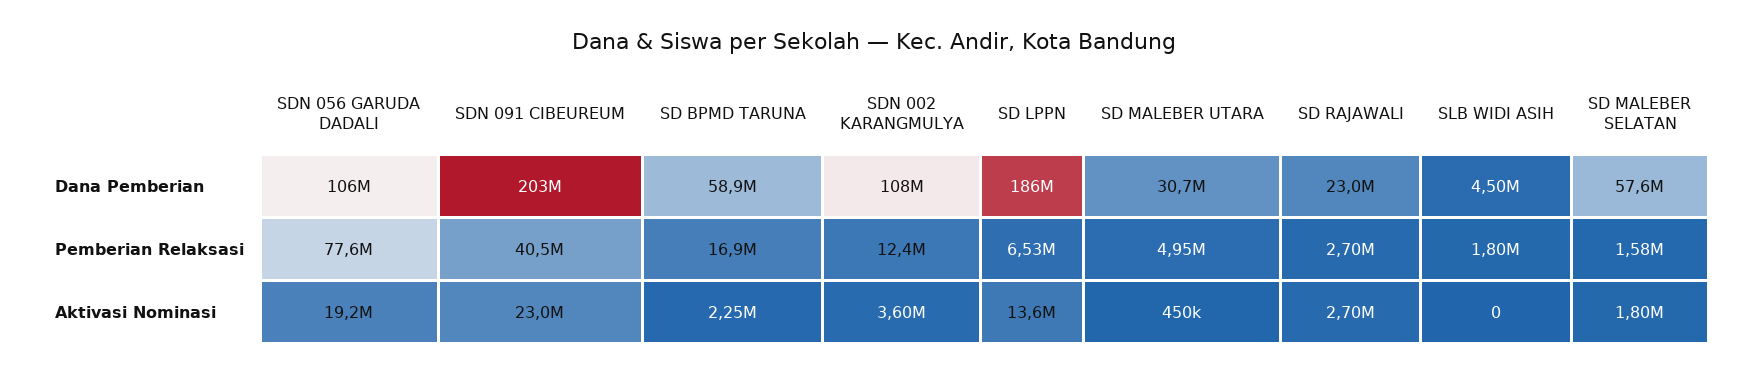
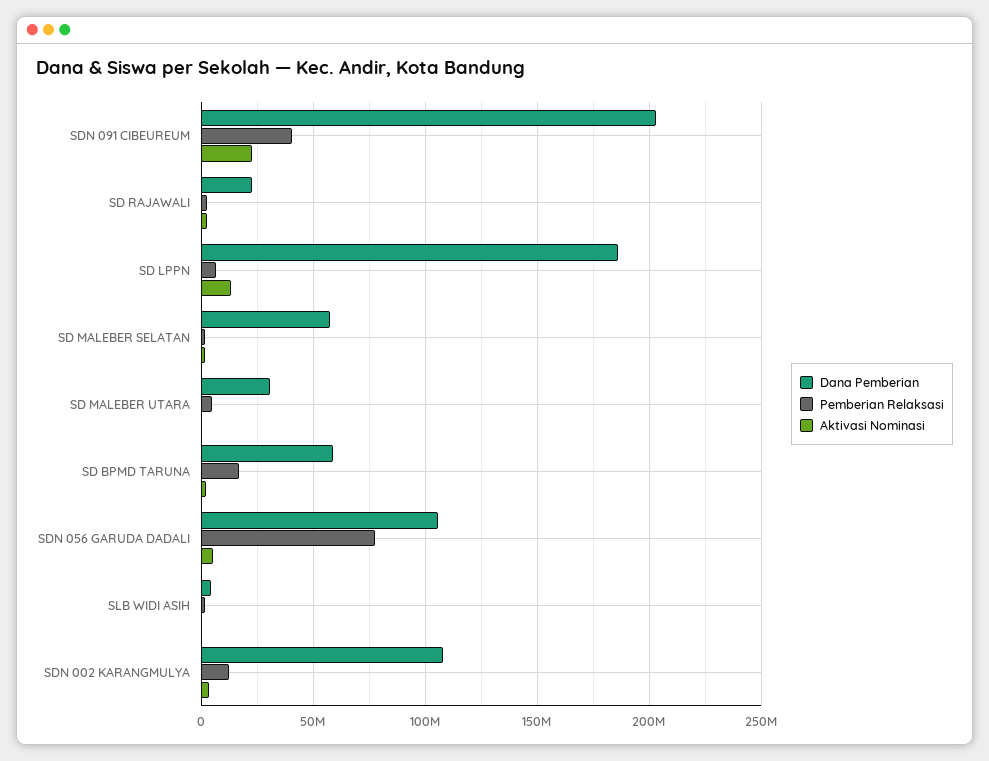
Aktivasi Nominasi, SDN 056 GARUDA DADALI: 19200000 -> 5000000

